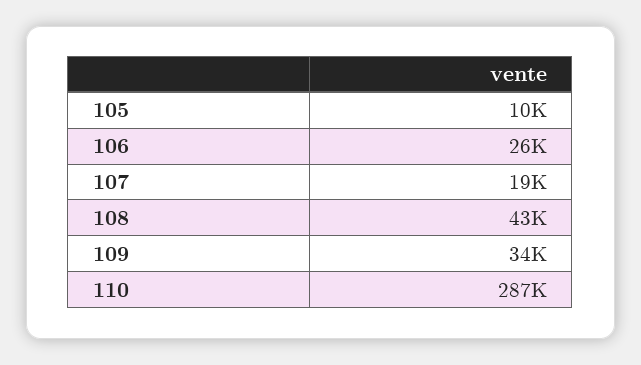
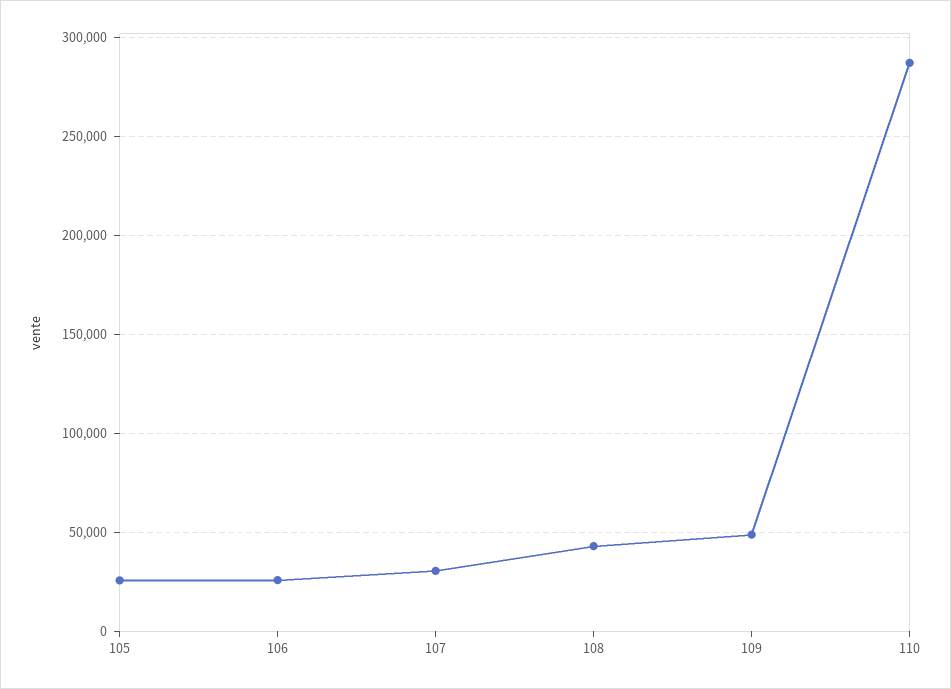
105: 10000 -> 25000
107: 19000 -> 30000
109: 34000 -> 50000

